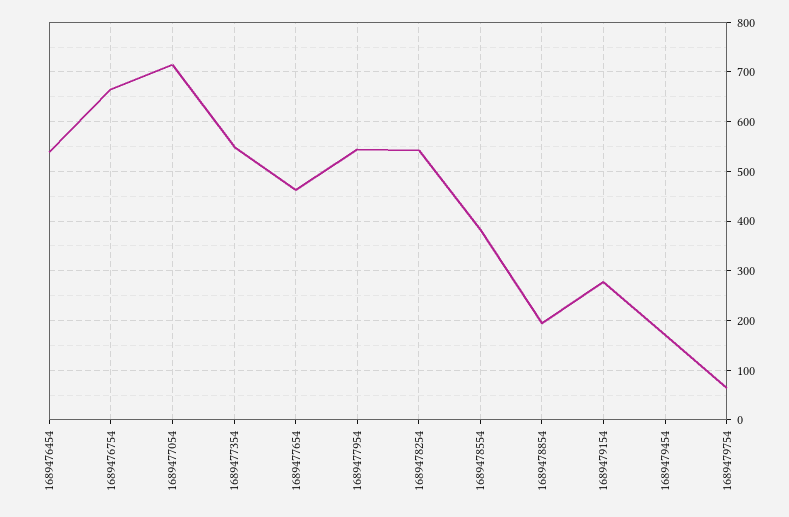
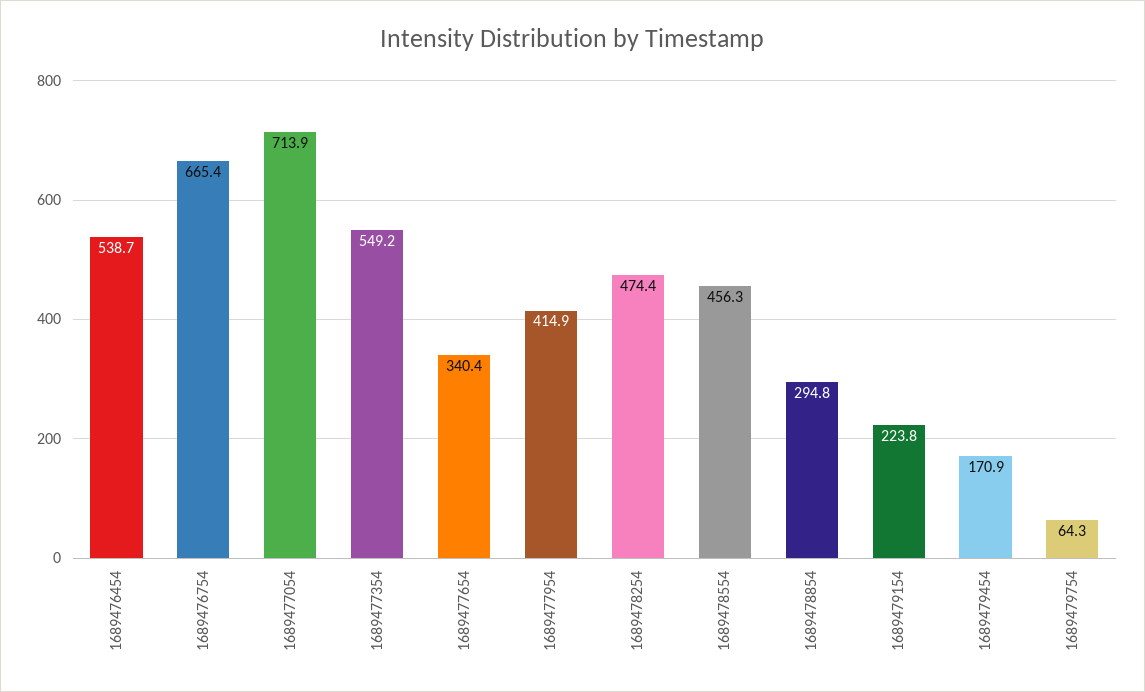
1689477654: 460 -> 340.4
1689477954: 540 -> 414.9
1689478254: 540 -> 474.4
1689478554: 380 -> 456.3
1689478854: 200 -> 294.8
1689479154: 280 -> 223.8

